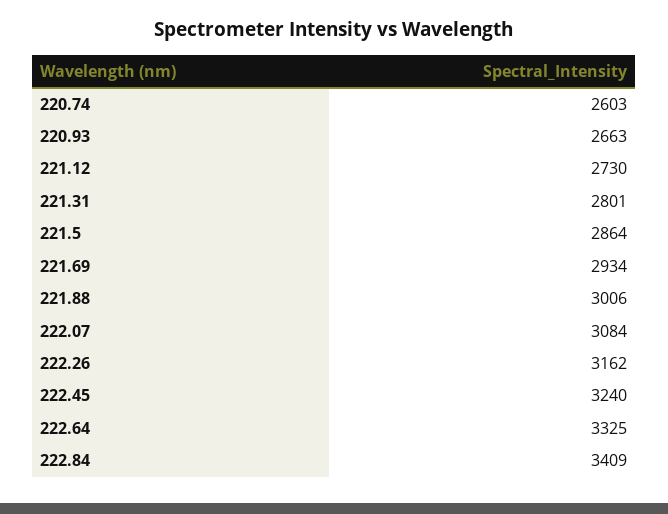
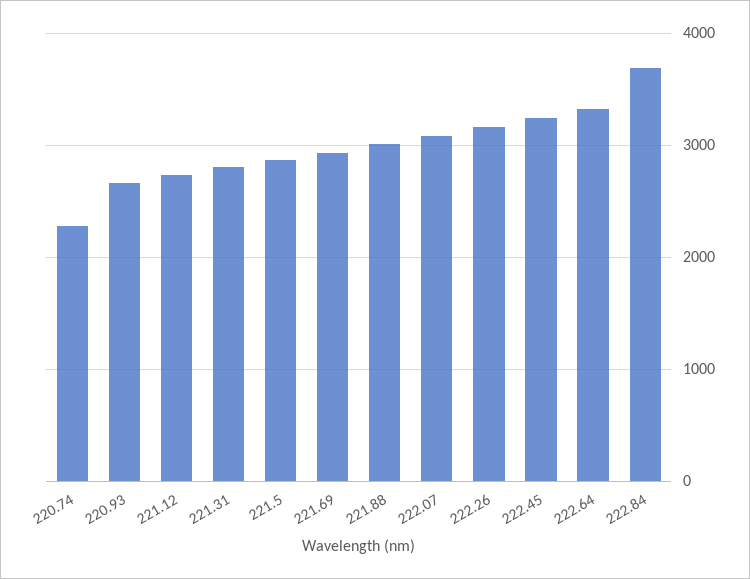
220.74: 2603 -> 2300
222.84: 3409 -> 3700

